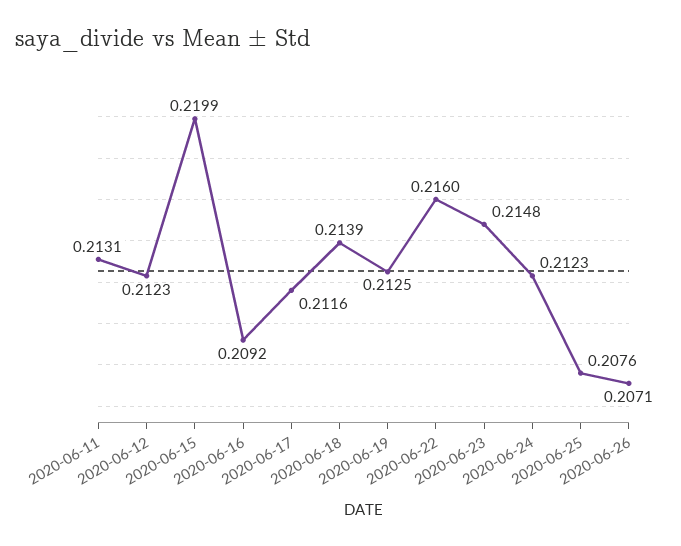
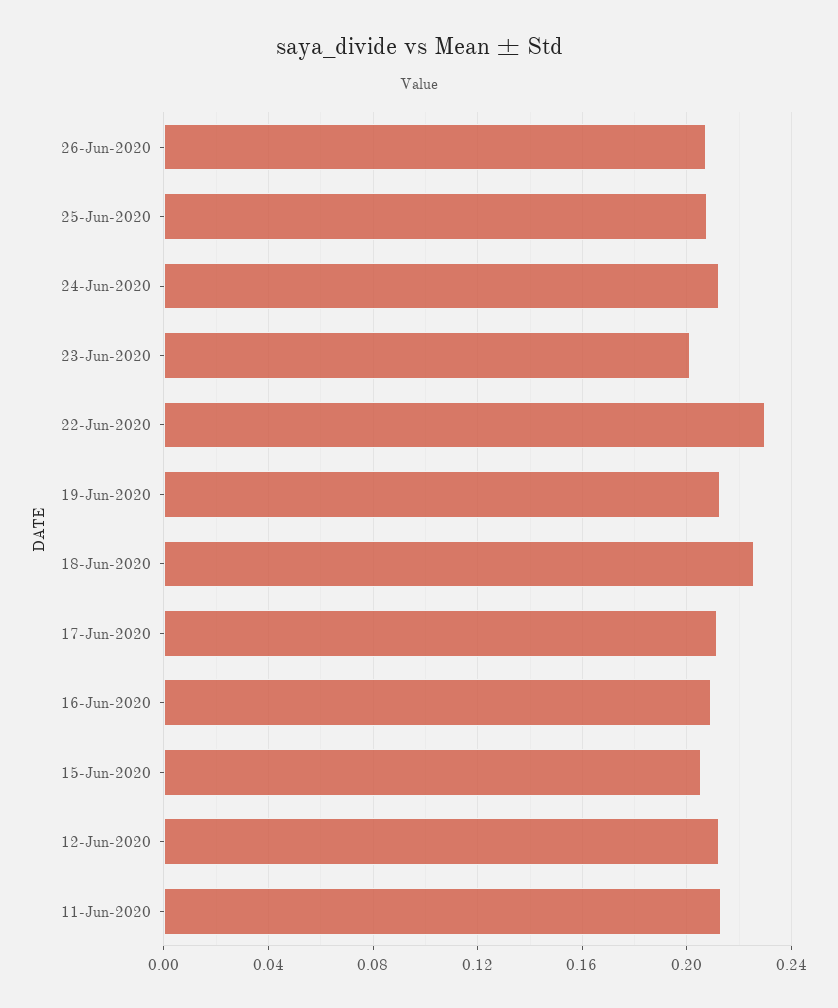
2020-06-15: 0.2199 -> 0.205
2020-06-18: 0.2139 -> 0.225
2020-06-22: 0.216 -> 0.23
2020-06-23: 0.2148 -> 0.2

